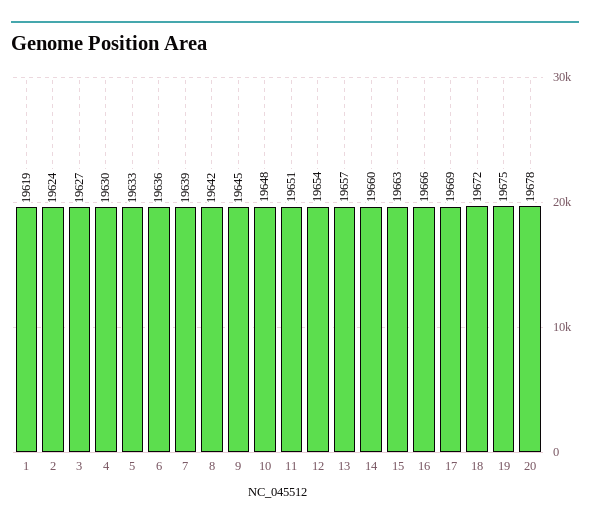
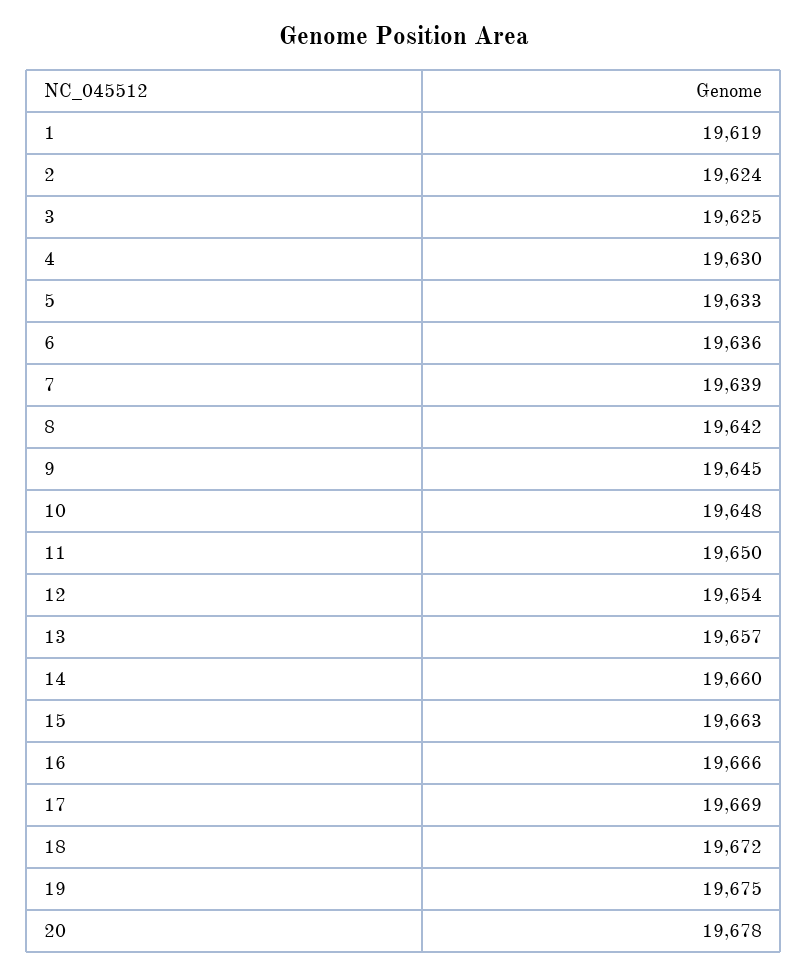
3: 19627 -> 19625
11: 19651 -> 19650

